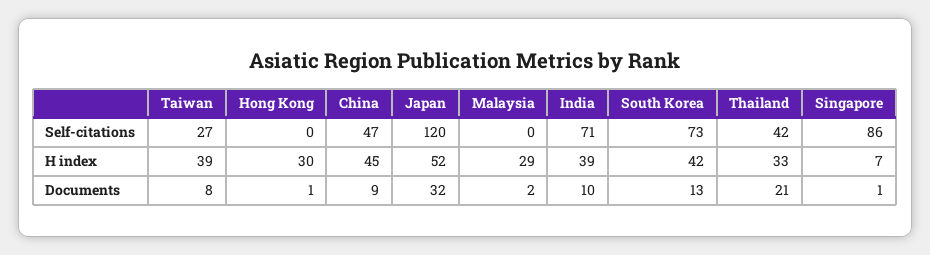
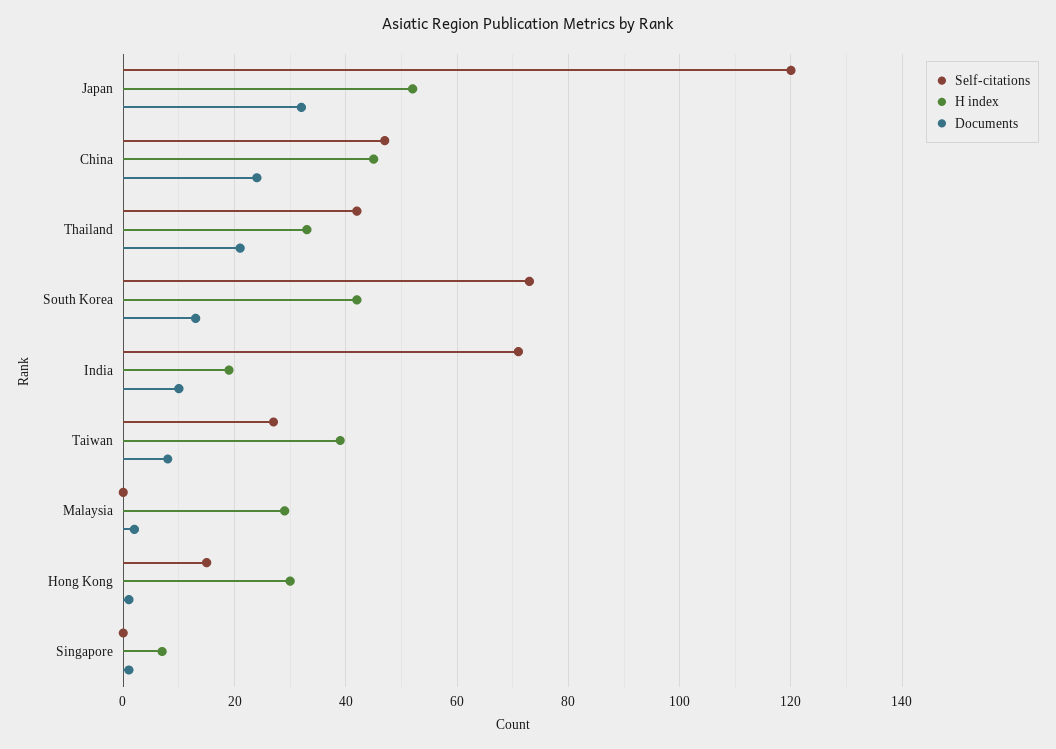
Self-citations, Hong Kong: 0 -> 15
Self-citations, Singapore: 86 -> 0
H index, India: 39 -> 20
Documents, China: 9 -> 25

